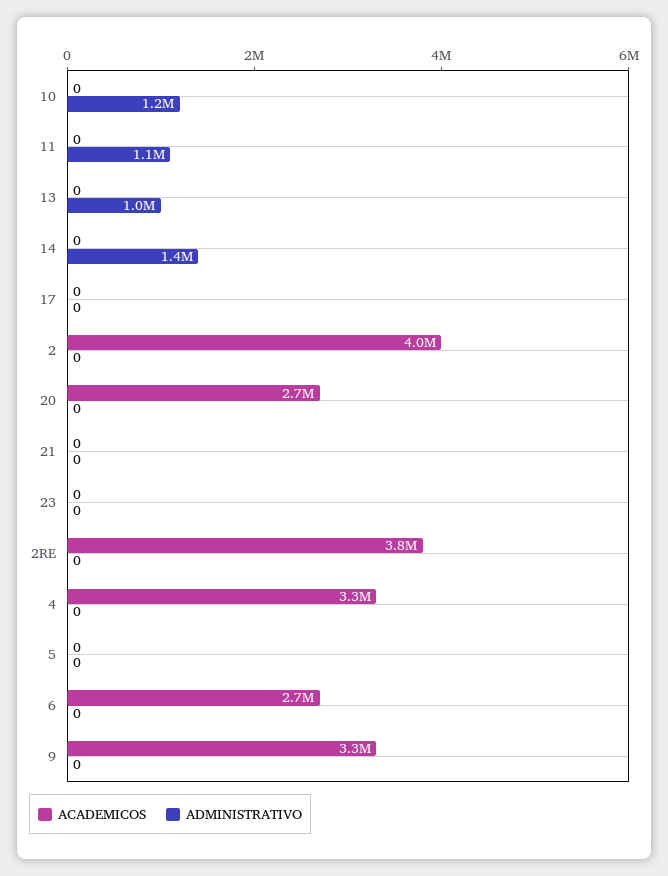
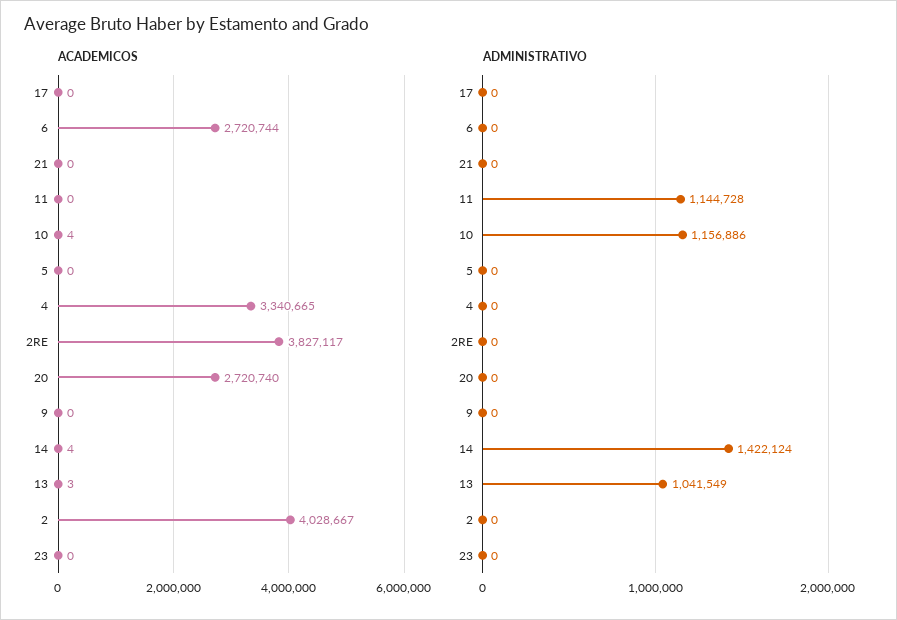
ACADEMICOS, 10: 0 -> 4
ACADEMICOS, 13: 0 -> 3
ACADEMICOS, 14: 0 -> 4
ACADEMICOS, 9: 3300000 -> 0

